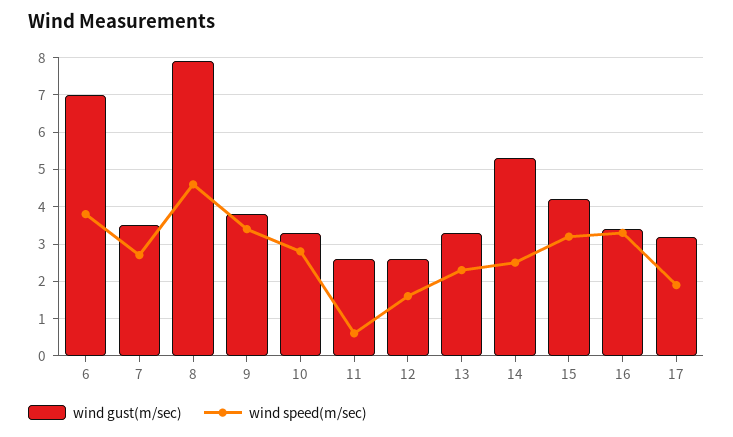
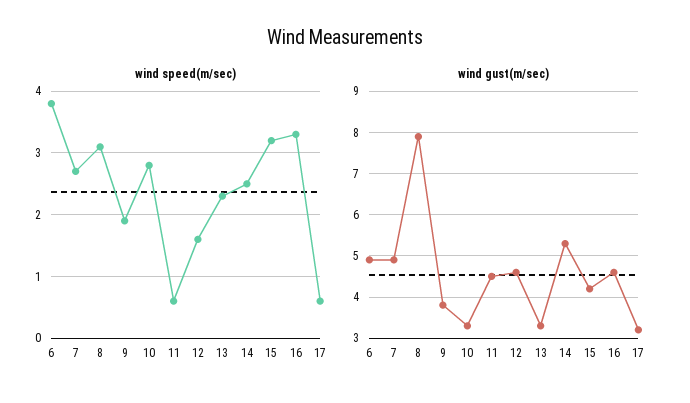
wind gust(m/sec), 6: 7 -> 5
wind gust(m/sec), 7: 3.5 -> 5
wind speed(m/sec), 8: 4.5 -> 3.1
wind speed(m/sec), 9: 3.5 -> 1.9
wind gust(m/sec), 11: 2.5 -> 4.5
wind gust(m/sec), 12: 2.5 -> 4.5
wind gust(m/sec), 16: 3.5 -> 4.5
wind speed(m/sec), 17: 2 -> 0.6

